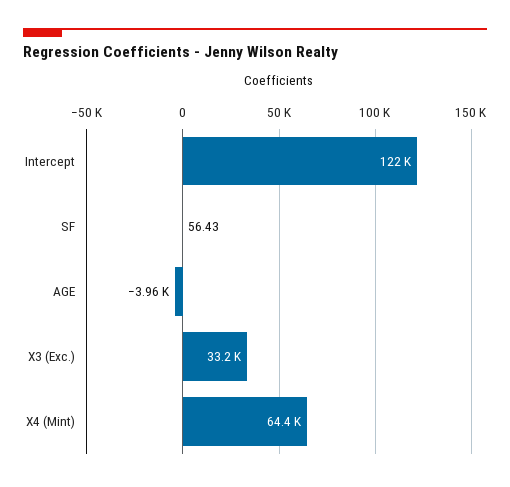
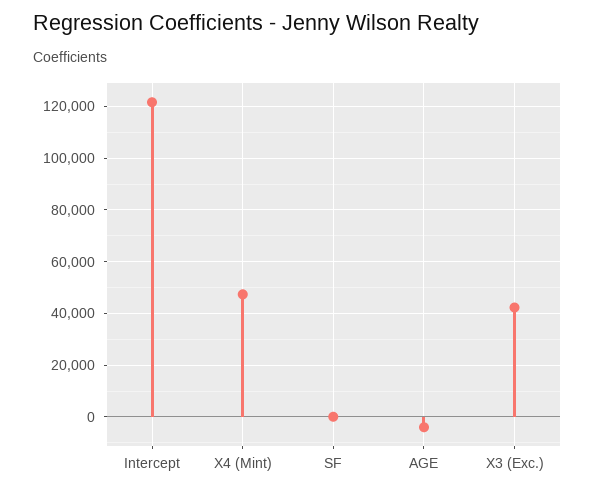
X3 (Exc.): 33200 -> 42500
X4 (Mint): 64400 -> 47500

